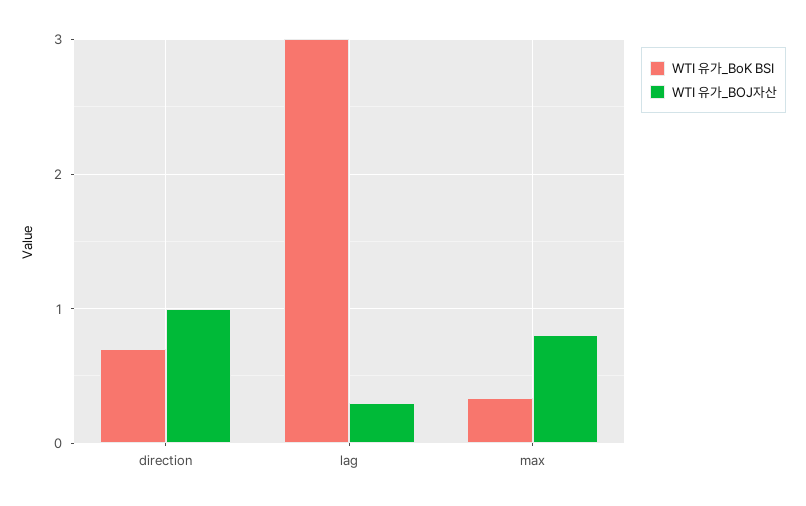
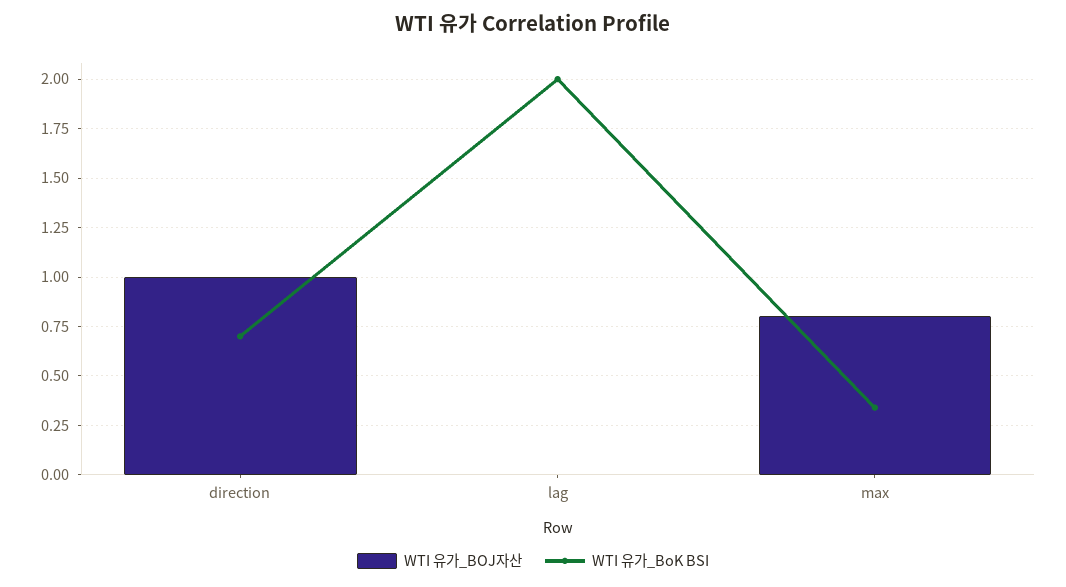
WTI 유가_BoK BSI, lag: 3 -> 2
WTI 유가_BOJ자산, lag: 0.3 -> 0

